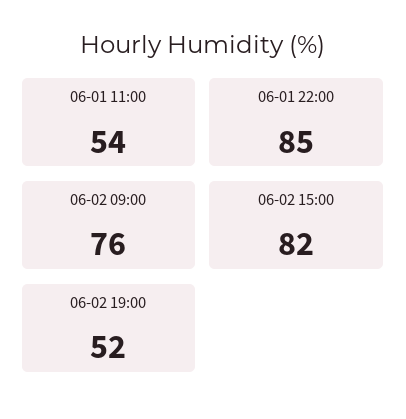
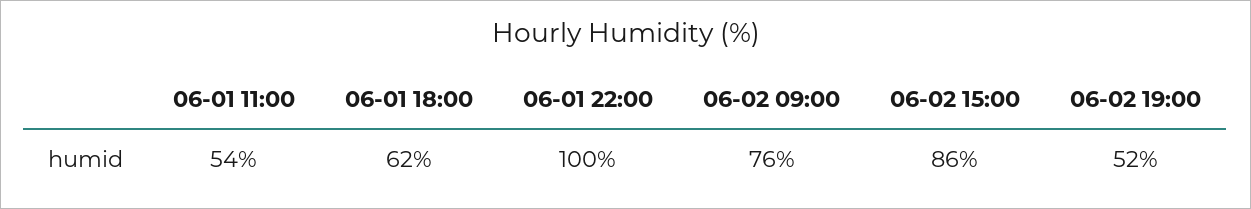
06-01 22:00: 85 -> 100
06-02 15:00: 82 -> 86
06-01 18:00: none -> 62

